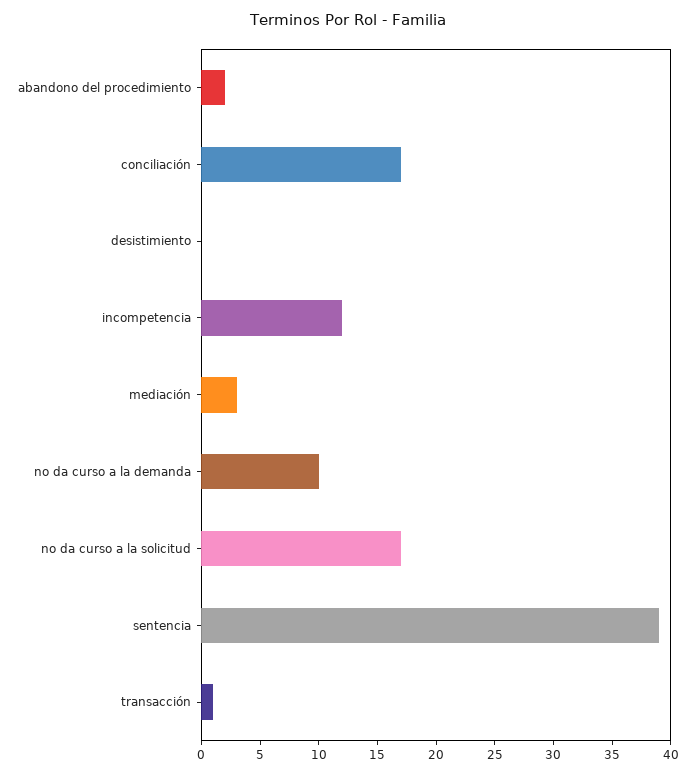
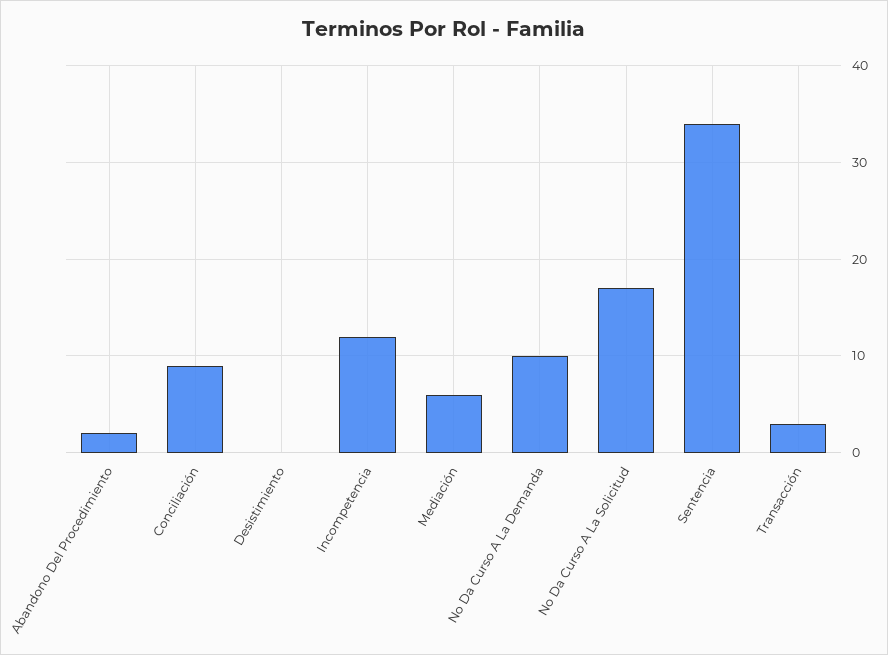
conciliación: 17 -> 9
mediación: 3 -> 6
sentencia: 39 -> 34
transacción: 1 -> 3

